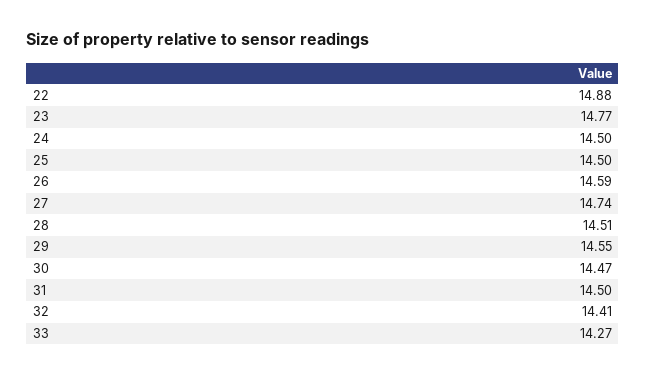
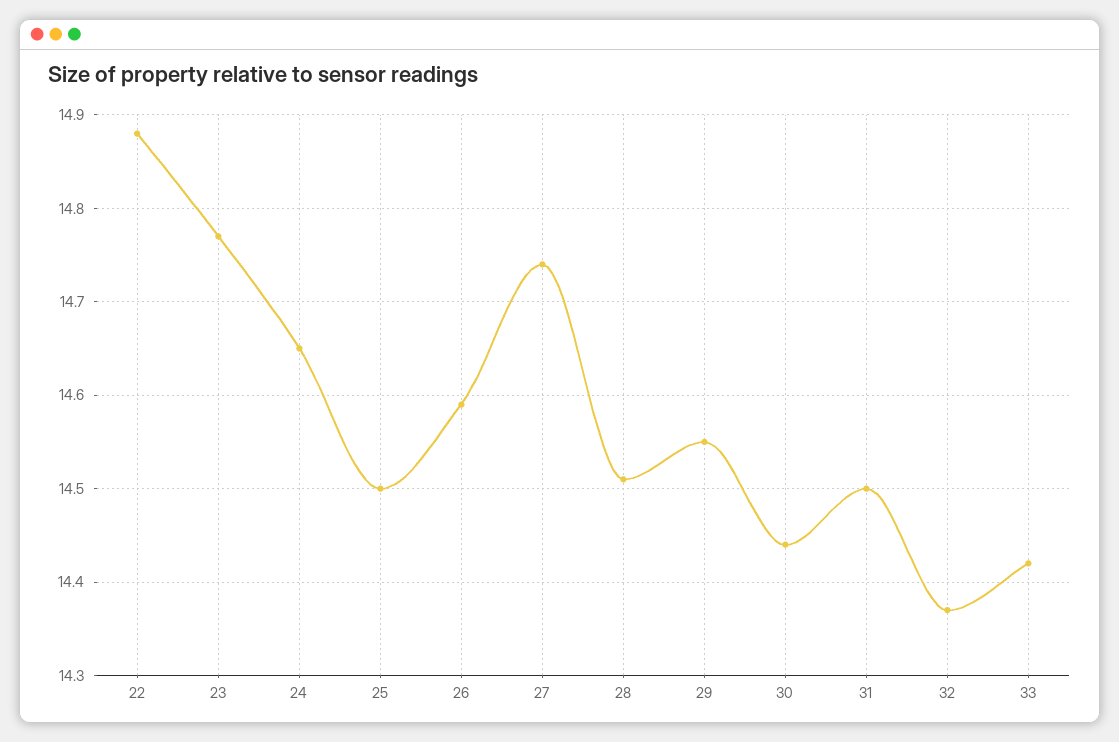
24: 14.5 -> 14.65
30: 14.47 -> 14.44
32: 14.41 -> 14.37
33: 14.27 -> 14.42

